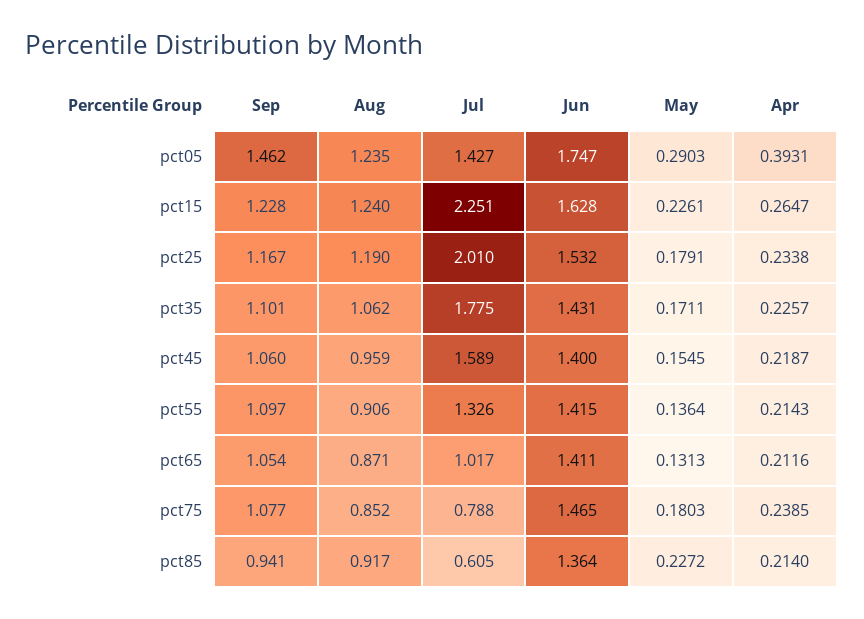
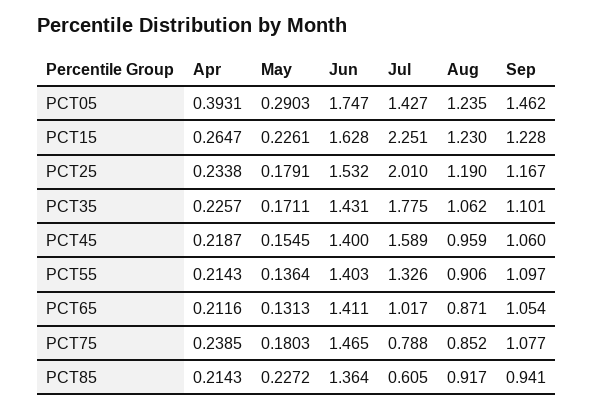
Aug, pct15: 1.24 -> 1.23
Jun, pct55: 1.415 -> 1.403
Apr, pct85: 0.214 -> 0.2143

